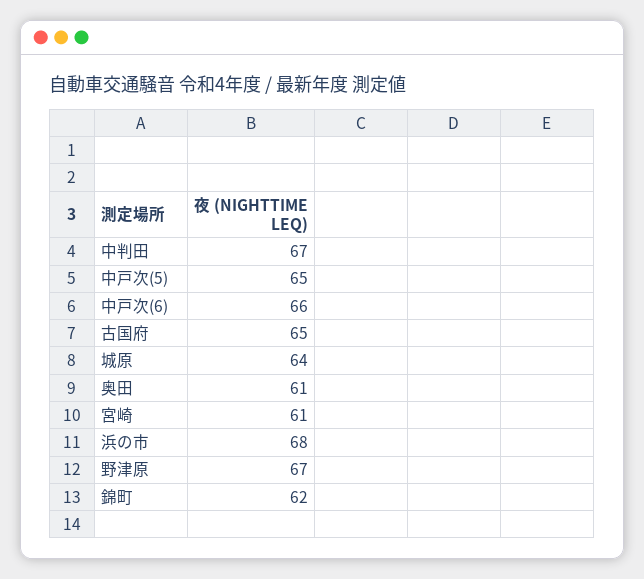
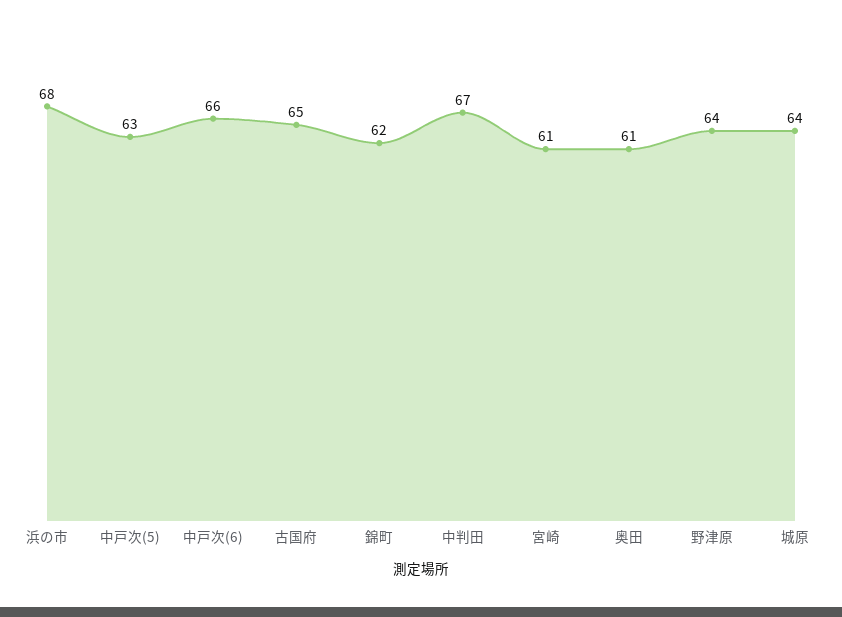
中戸次(5): 65 -> 63
野津原: 67 -> 64

